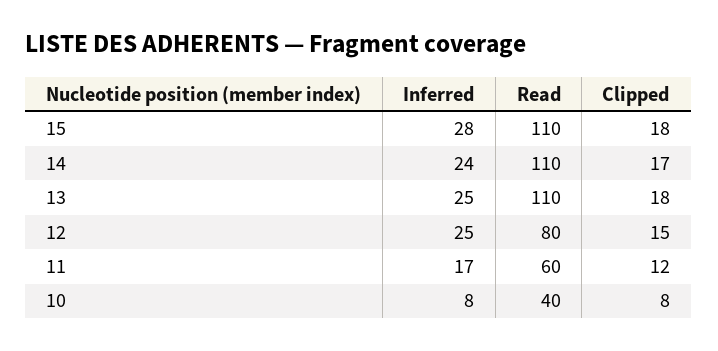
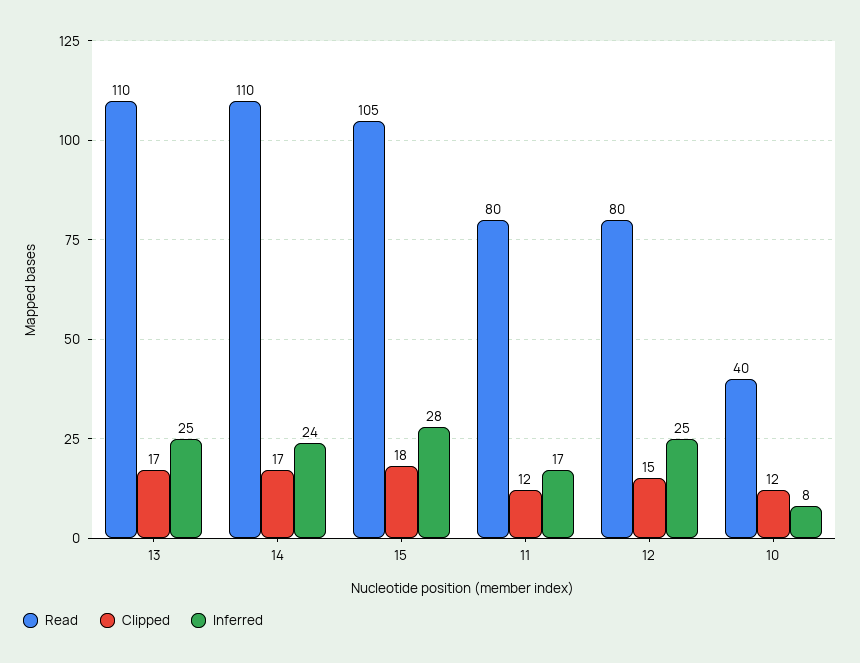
Read, 15: 110 -> 105
Clipped, 13: 18 -> 17
Read, 11: 60 -> 80
Clipped, 10: 8 -> 12

